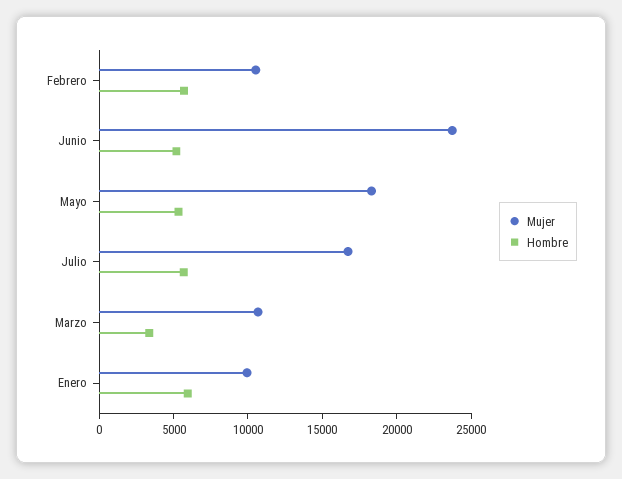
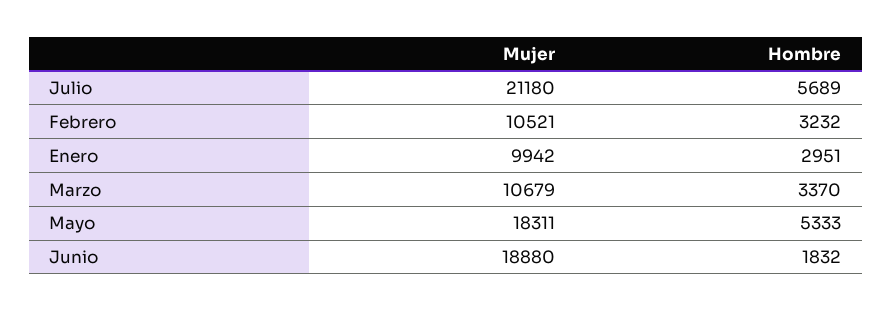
Hombre, Febrero: 6000 -> 3232
Mujer, Junio: 24000 -> 18880
Hombre, Junio: 5000 -> 1832
Mujer, Julio: 17000 -> 21180
Hombre, Enero: 6000 -> 2951

